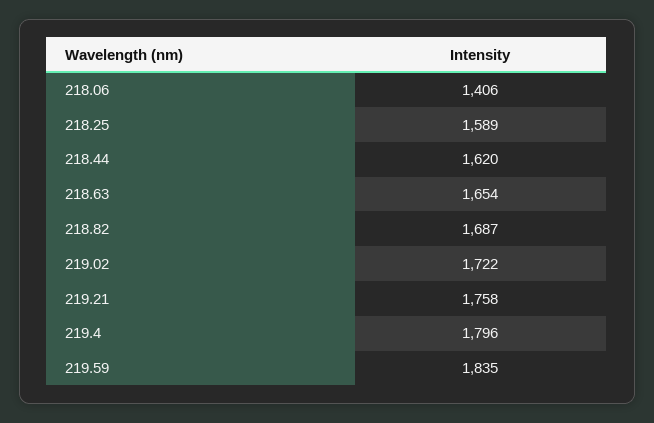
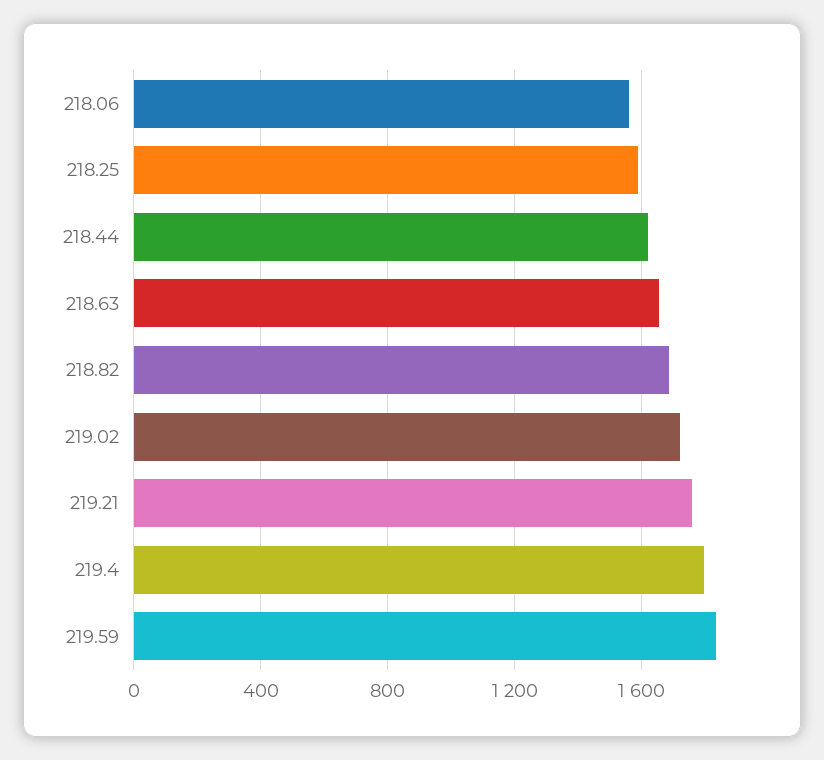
218.06: 1406 -> 1550

